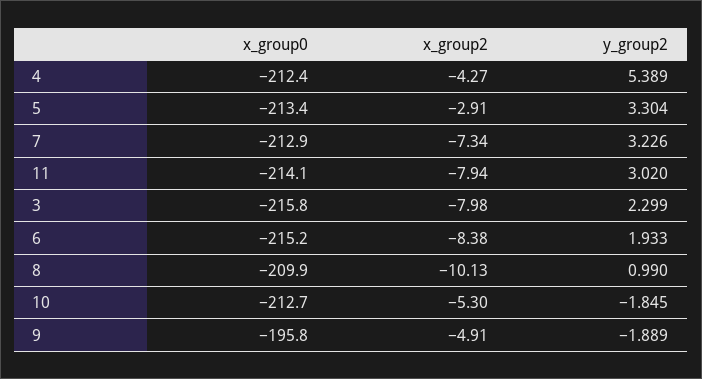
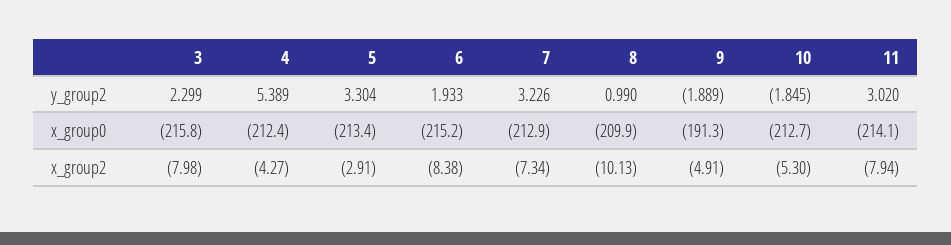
x_group0, 9: -195.8 -> -191.3

